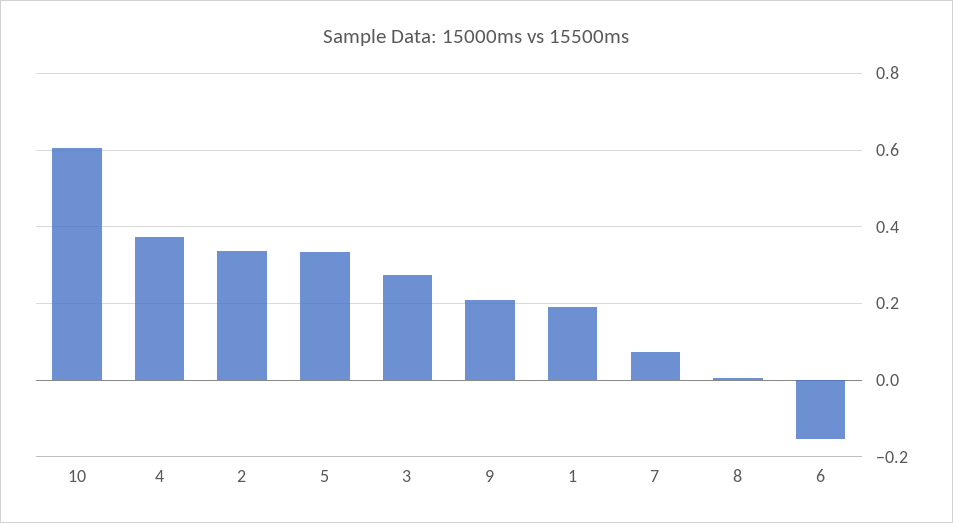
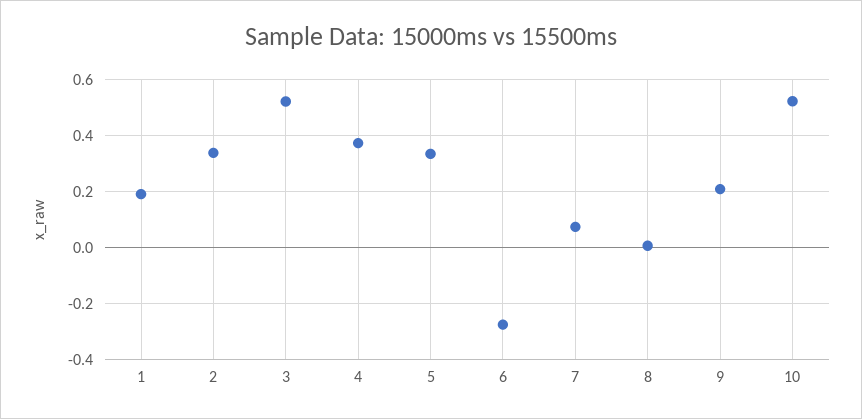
10: 0.6 -> 0.525
3: 0.28 -> 0.525
6: -0.16 -> -0.275

